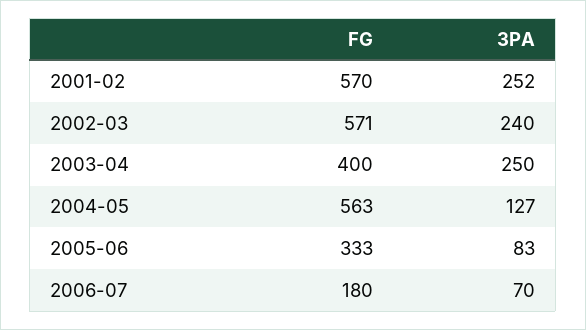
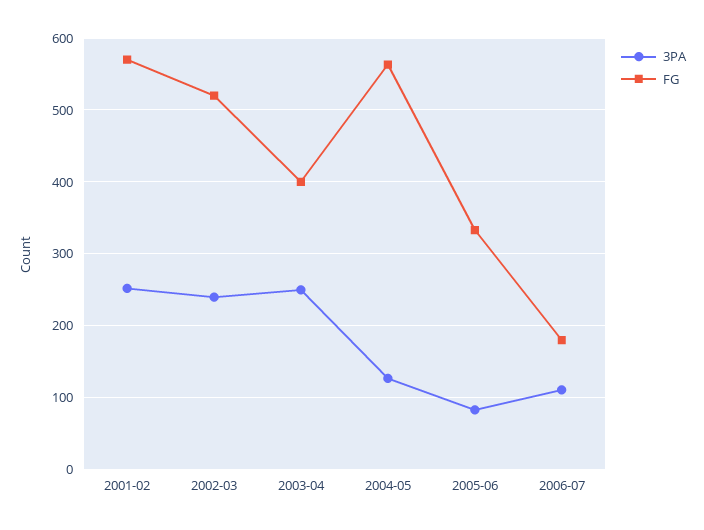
FG, 2002-03: 571 -> 520
3PA, 2006-07: 70 -> 110

